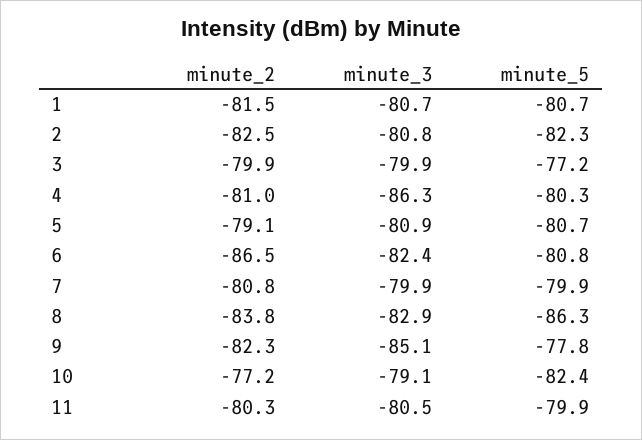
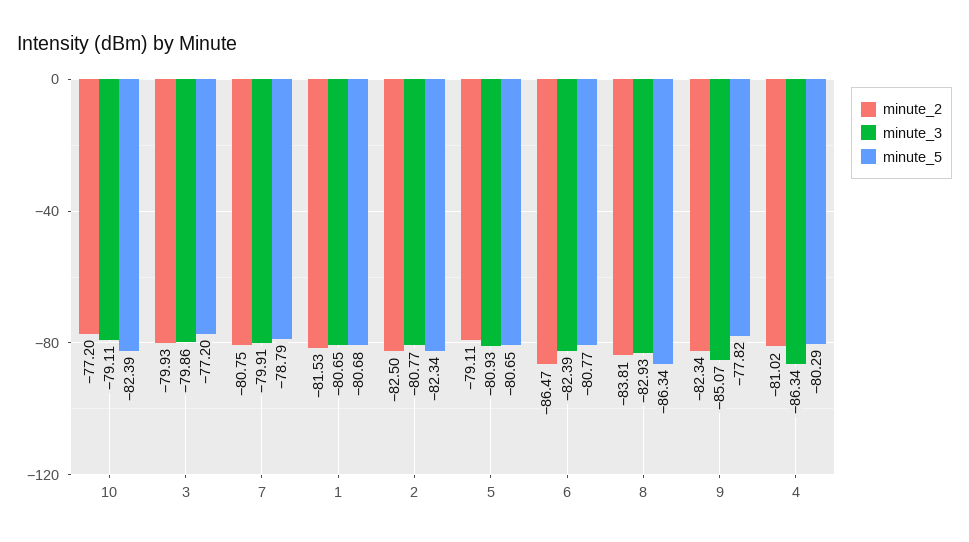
minute_5, 7: -79.9 -> -78.79
minute_2, 11: -80.3 -> none
minute_3, 11: -80.5 -> none
minute_5, 11: -79.9 -> none

